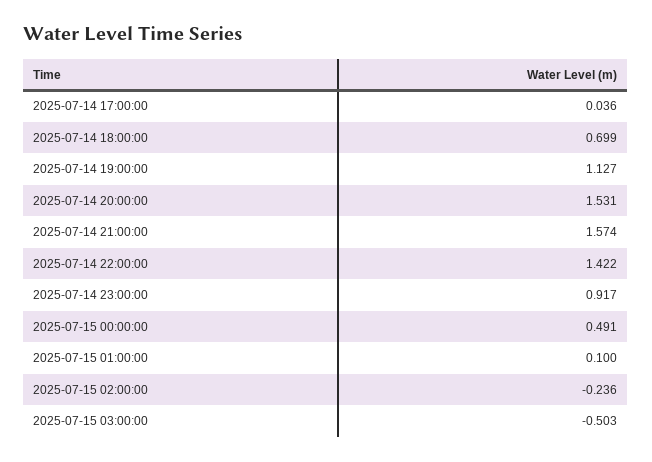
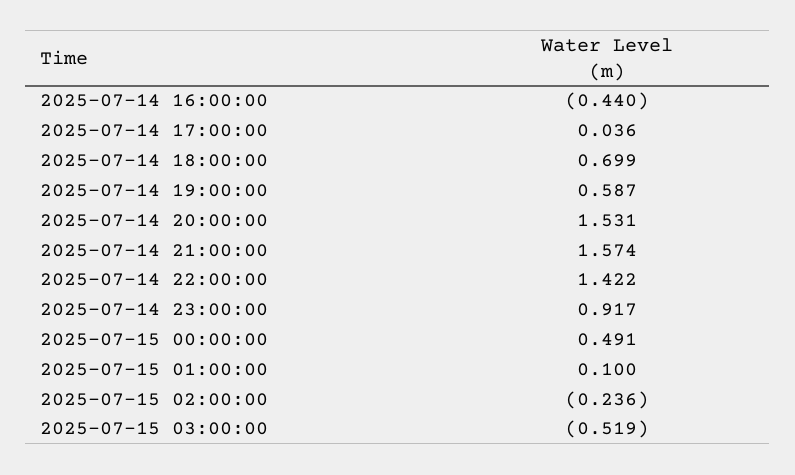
2025-07-14 19:00:00: 1.127 -> 0.587
2025-07-15 03:00:00: -0.503 -> -0.519
2025-07-14 16:00:00: none -> -0.44

